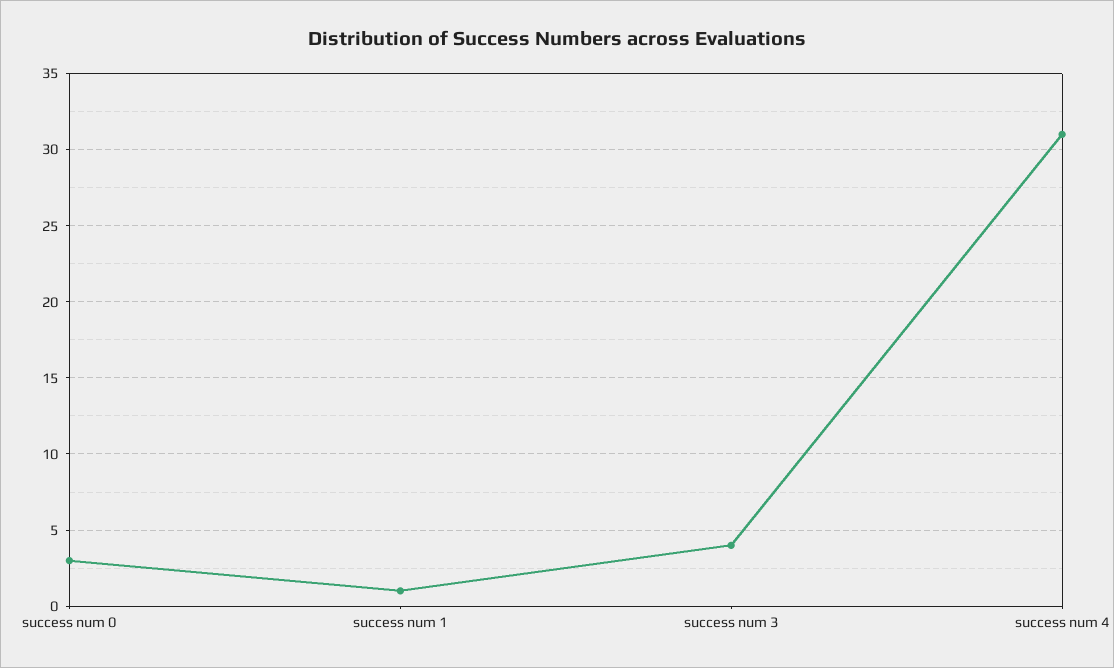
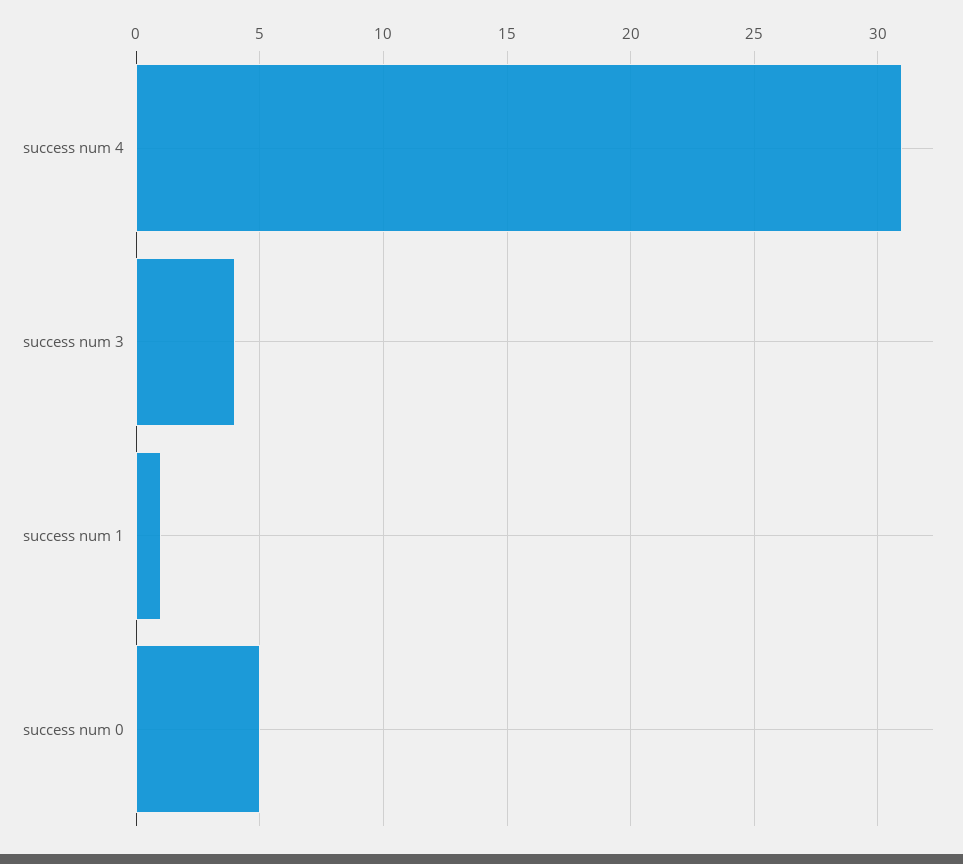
success num 0: 3 -> 5

